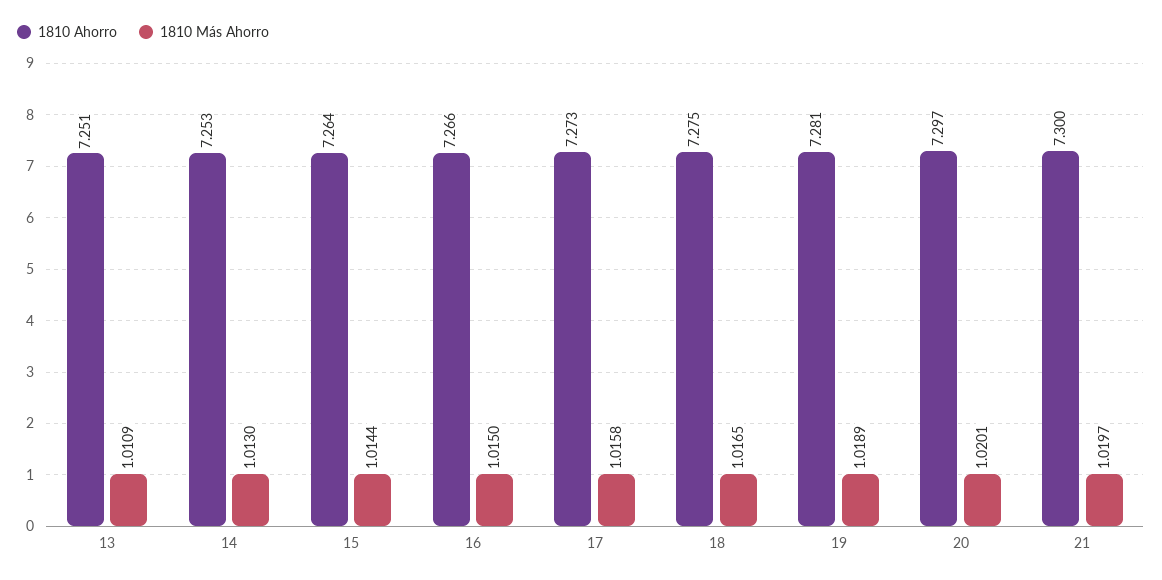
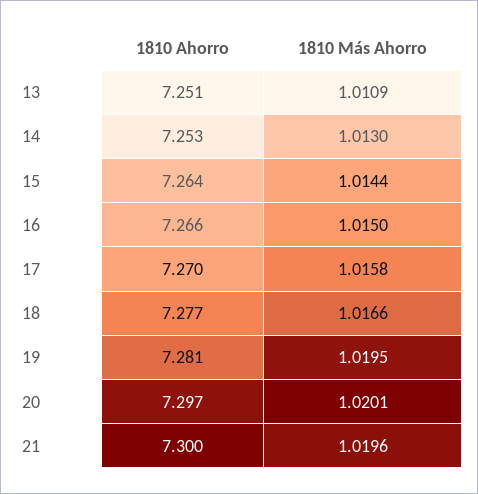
1810 Ahorro, 17: 7.273 -> 7.27
1810 Ahorro, 18: 7.275 -> 7.277
1810 Más Ahorro, 18: 1.0165 -> 1.0166
1810 Más Ahorro, 19: 1.0189 -> 1.0195
1810 Más Ahorro, 21: 1.0197 -> 1.0196

